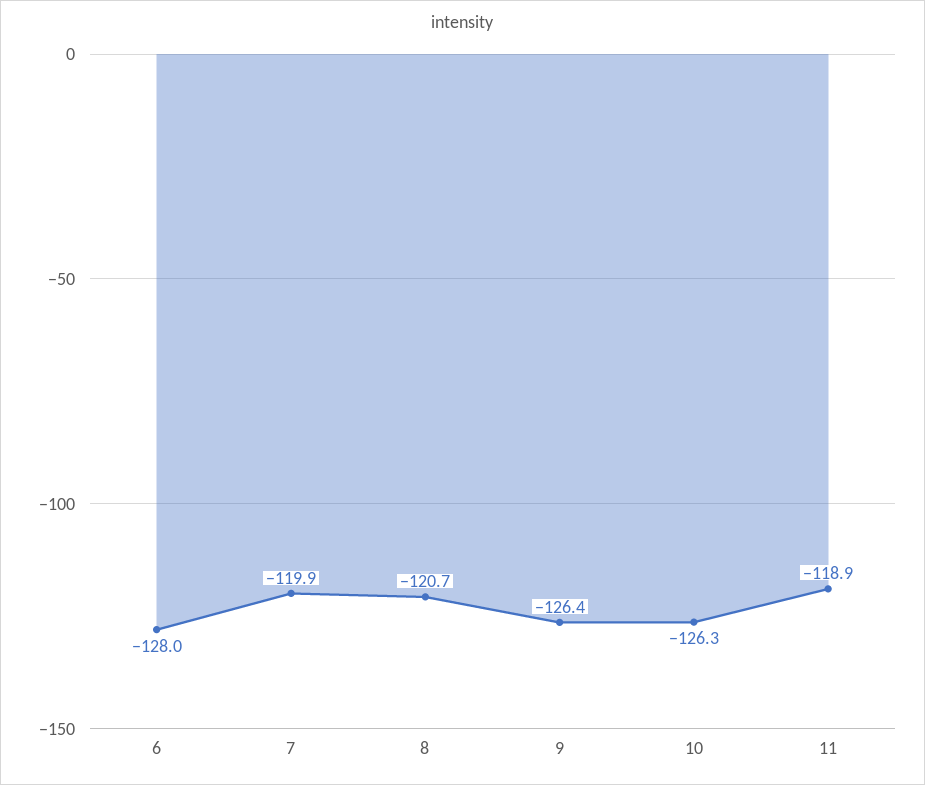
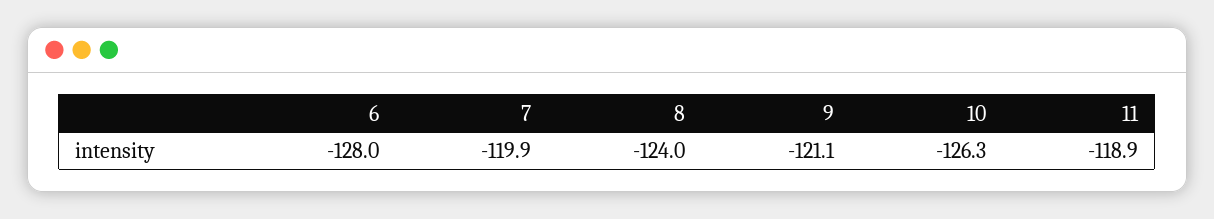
8: -120.7 -> -124
9: -126.4 -> -121.1

